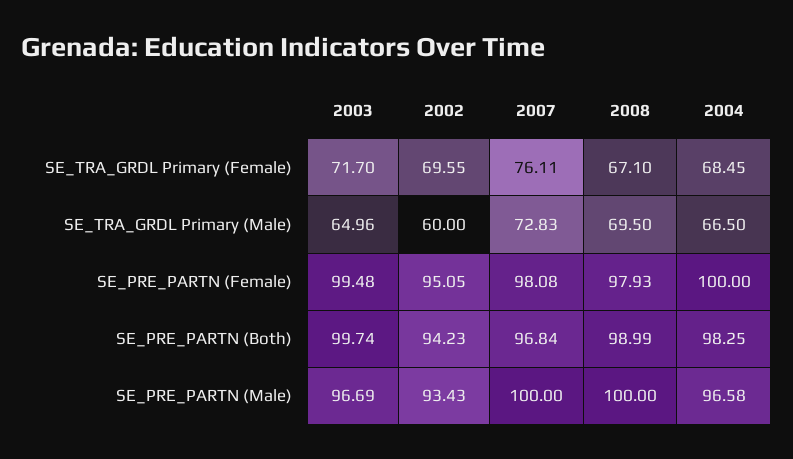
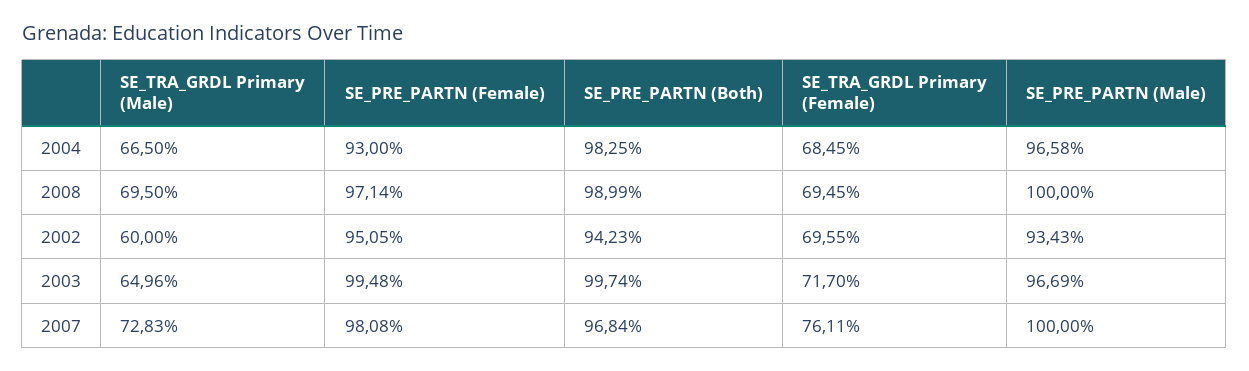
2008, SE_TRA_GRDL Primary (Female): 67.1 -> 69.45
2008, SE_PRE_PARTN (Female): 97.93 -> 97.14
2004, SE_PRE_PARTN (Female): 100 -> 93

